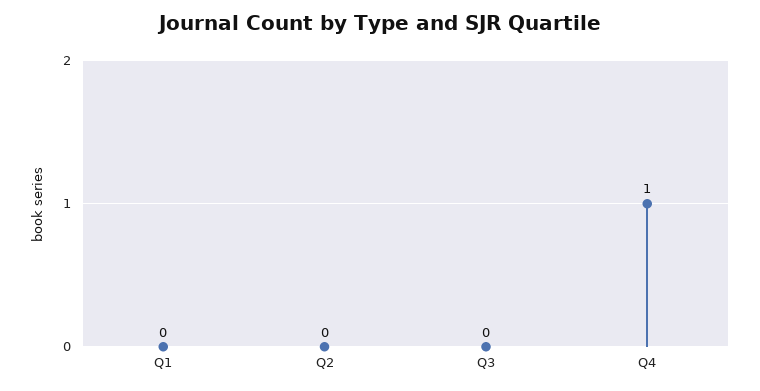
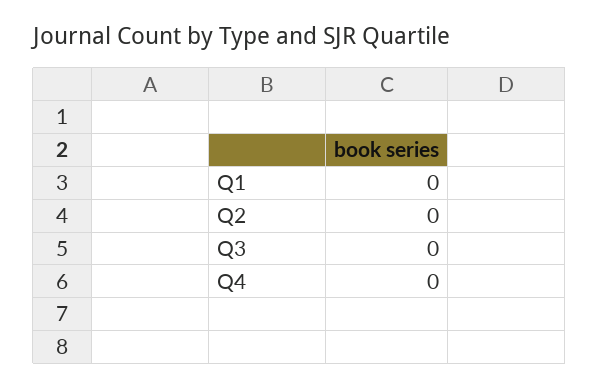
Q4: 1 -> 0

